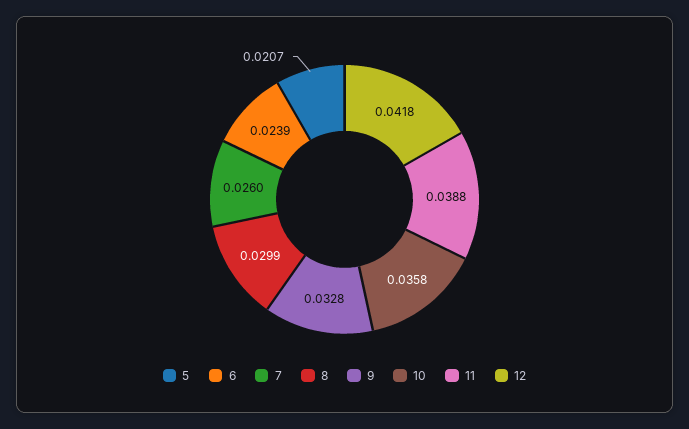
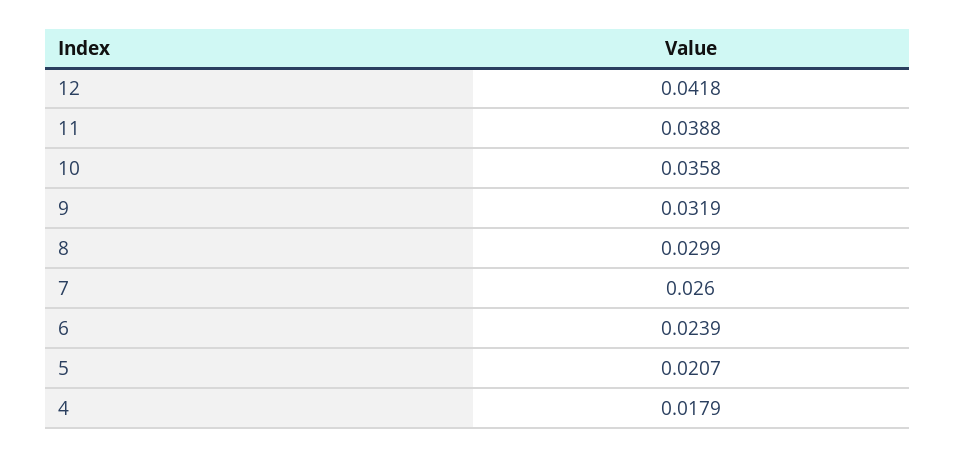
9: 0.0328 -> 0.0319
4: none -> 0.0179

